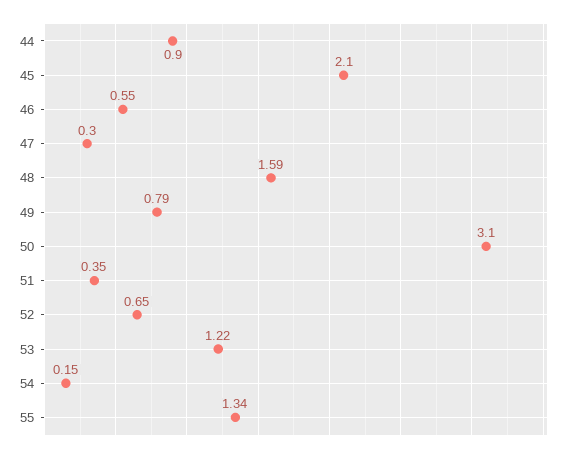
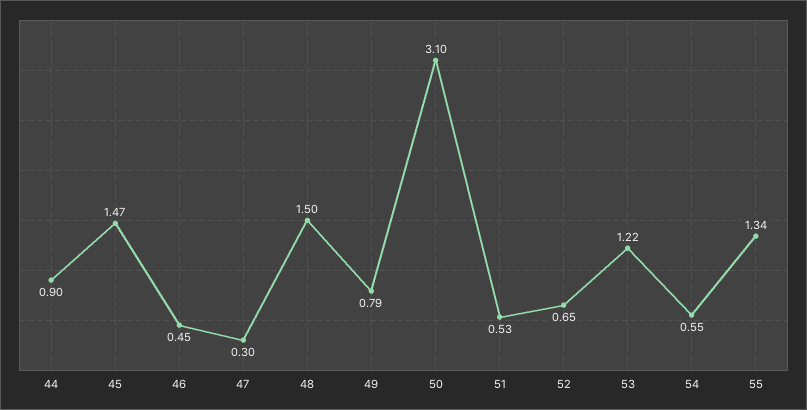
45: 2.1 -> 1.47
46: 0.55 -> 0.45
48: 1.59 -> 1.5
51: 0.35 -> 0.53
54: 0.15 -> 0.55

